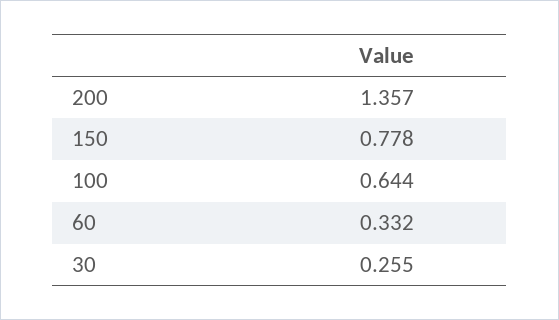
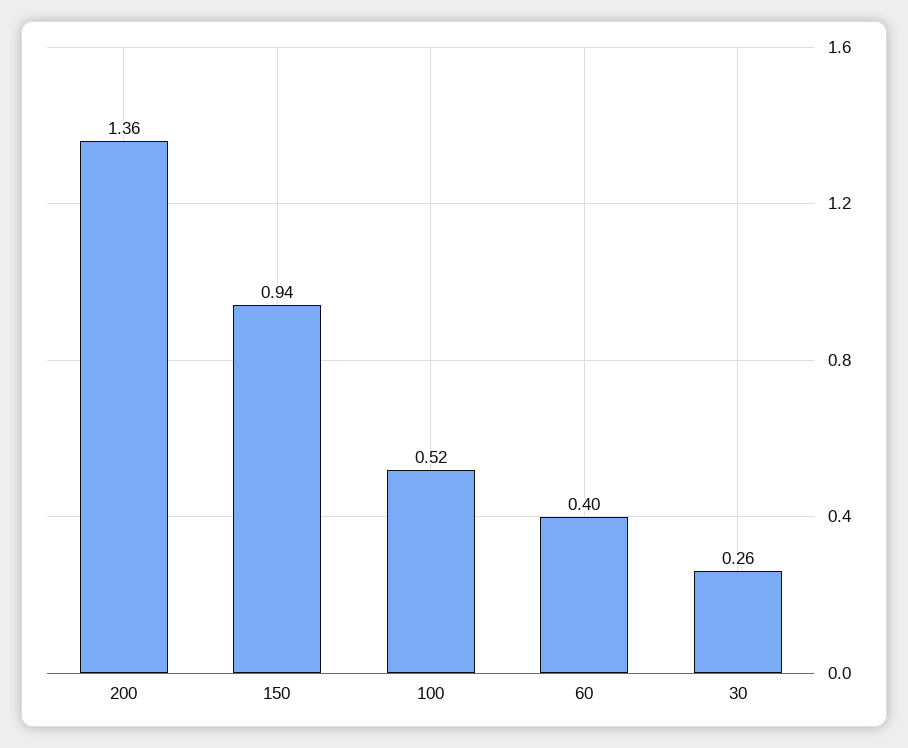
150: 0.778 -> 0.94
100: 0.644 -> 0.52
60: 0.332 -> 0.4

